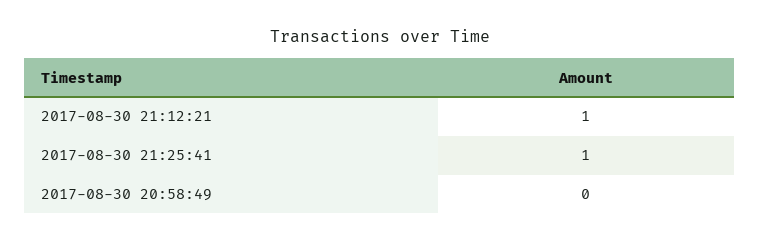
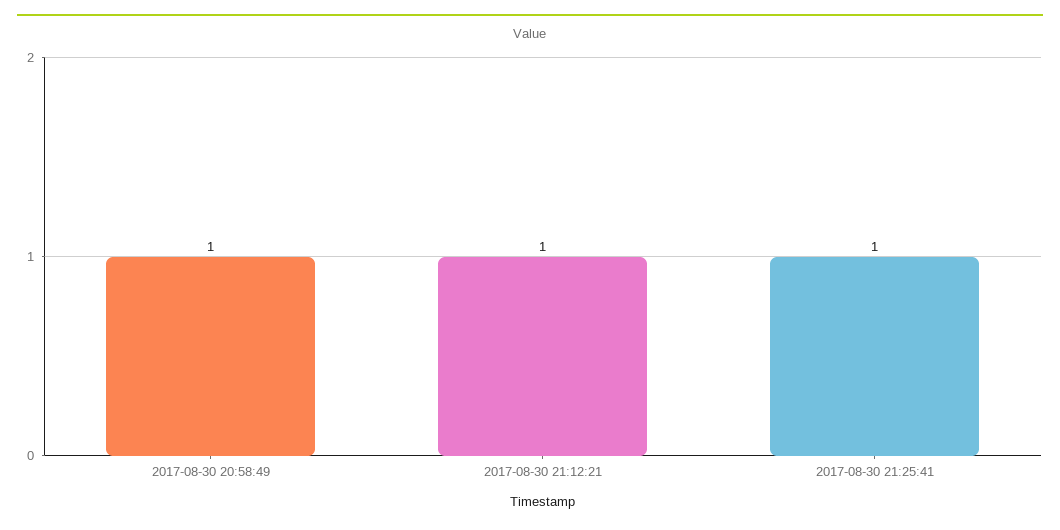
2017-08-30 20:58:49: 0 -> 1

